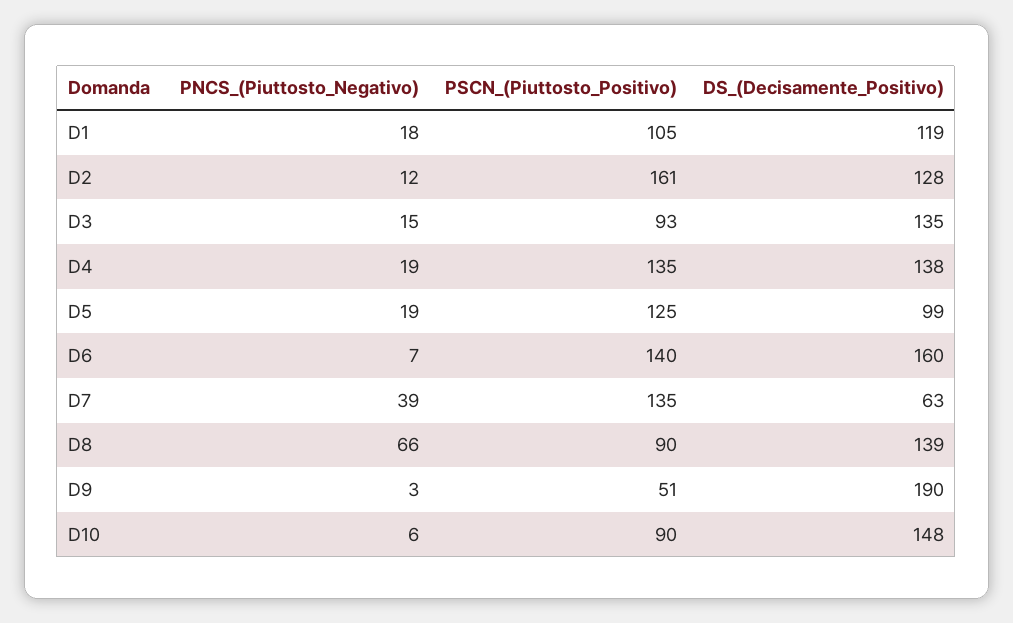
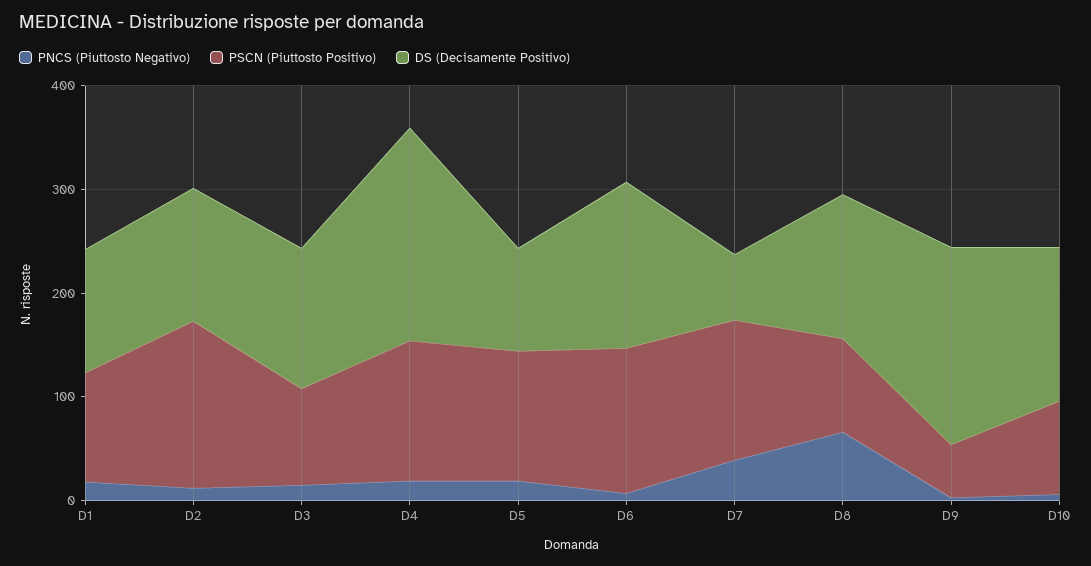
DS_(Decisamente_Positivo), D4: 138 -> 200

